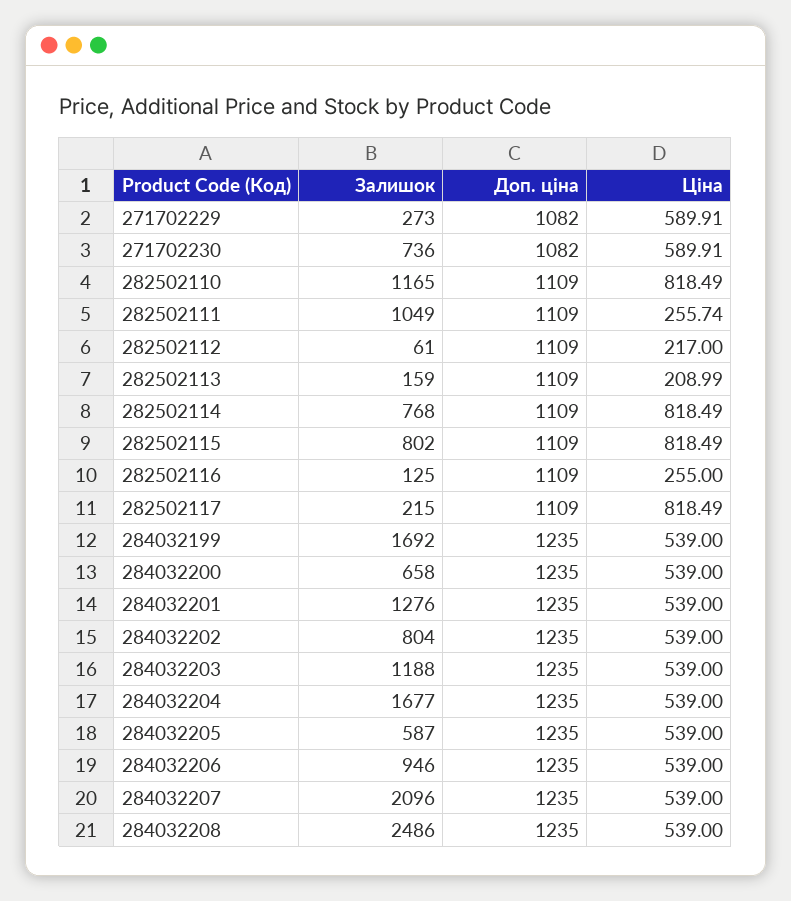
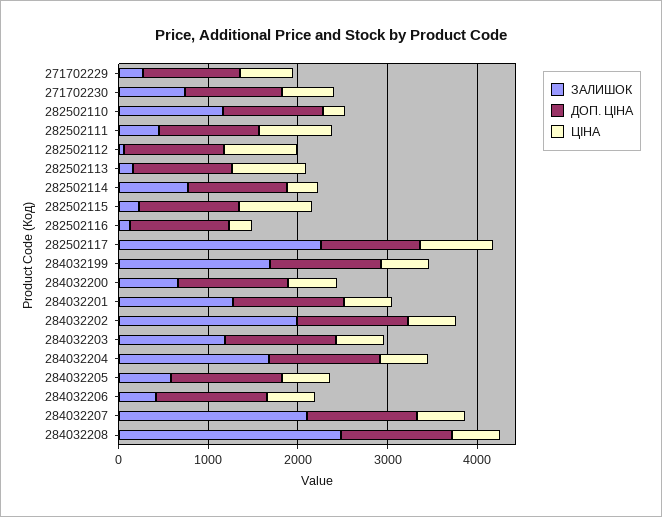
Ціна, 282502110: 818.49 -> 200
Залишок, 282502111: 1049 -> 400
Ціна, 282502111: 255.74 -> 800
Ціна, 282502112: 217 -> 800
Ціна, 282502113: 208.99 -> 800
Ціна, 282502114: 818.49 -> 400
Залишок, 282502115: 802 -> 200
Залишок, 282502117: 215 -> 2200
Залишок, 284032202: 804 -> 2000
Залишок, 284032206: 946 -> 400

